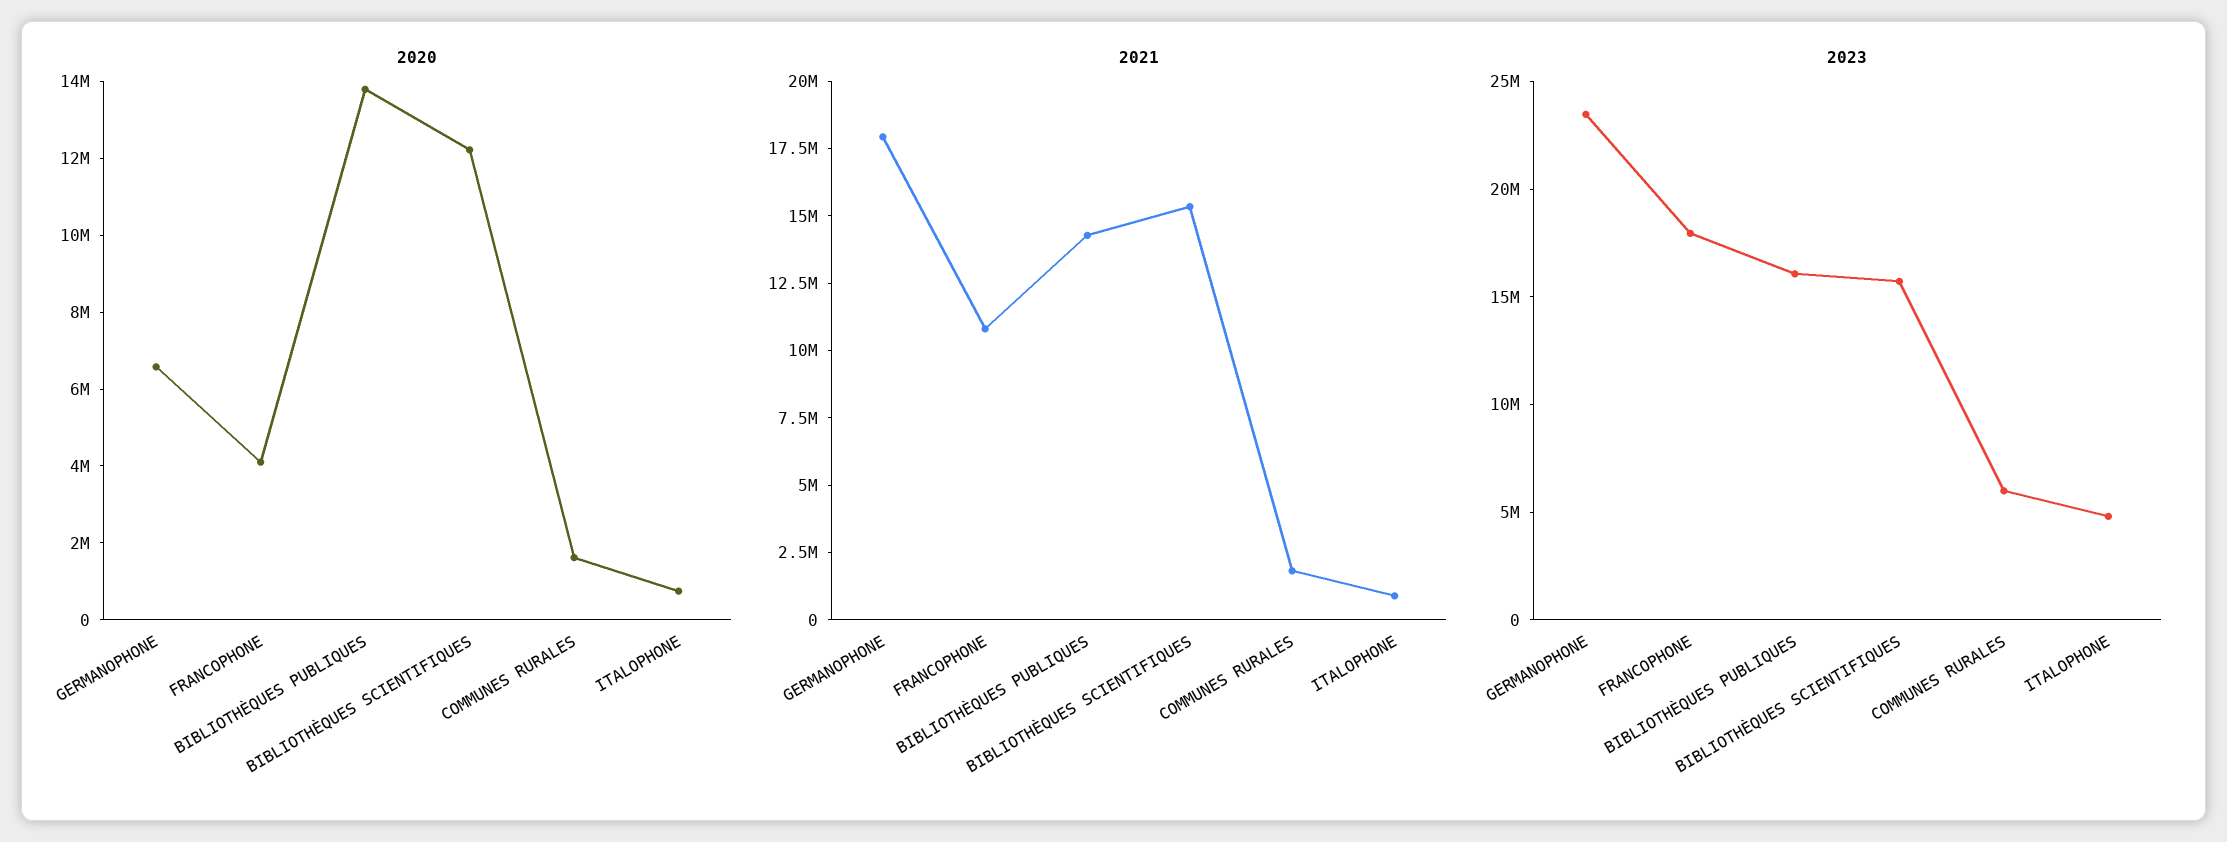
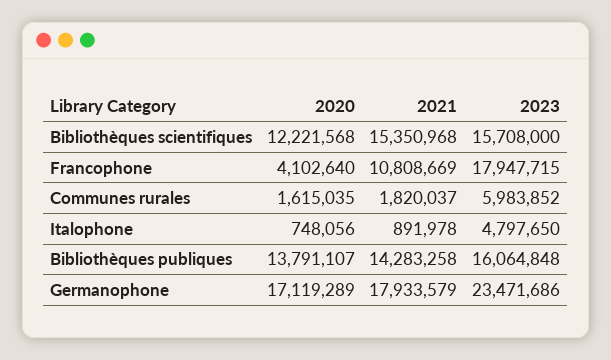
2020, GERMANOPHONE: 6500000 -> 17119289

